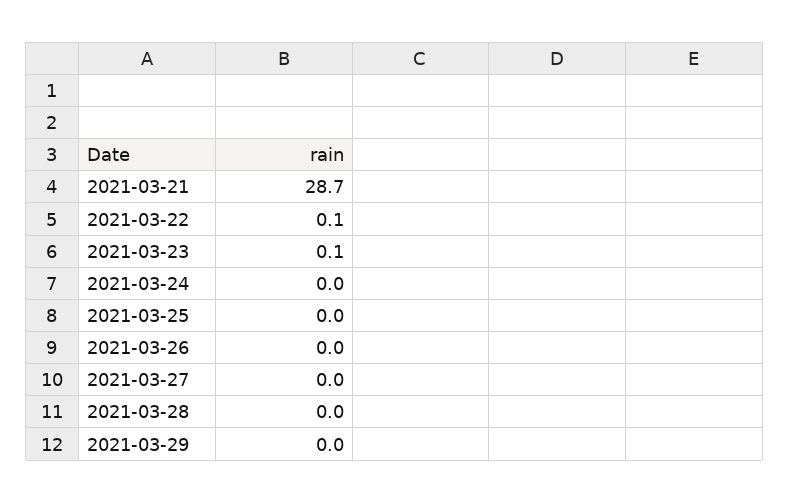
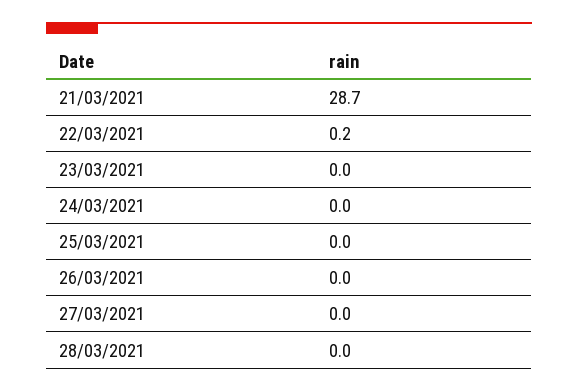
2021-03-22: 0.1 -> 0.2
2021-03-23: 0.1 -> 0
2021-03-29: 0 -> none

